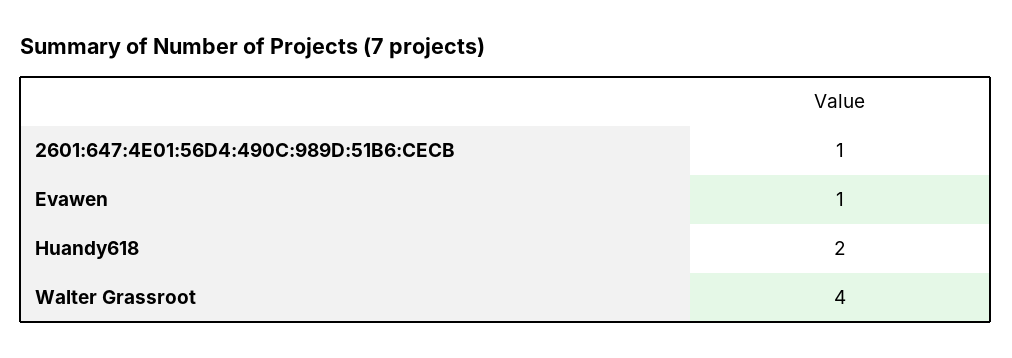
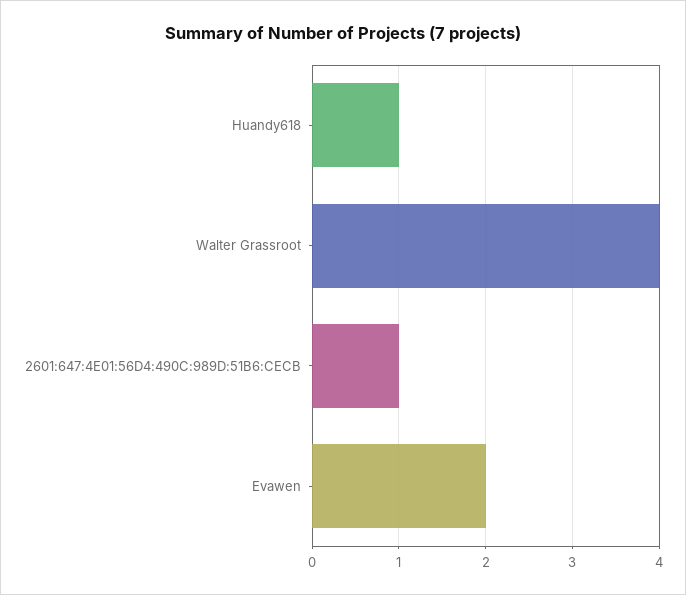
Evawen: 1 -> 2
Huandy618: 2 -> 1

